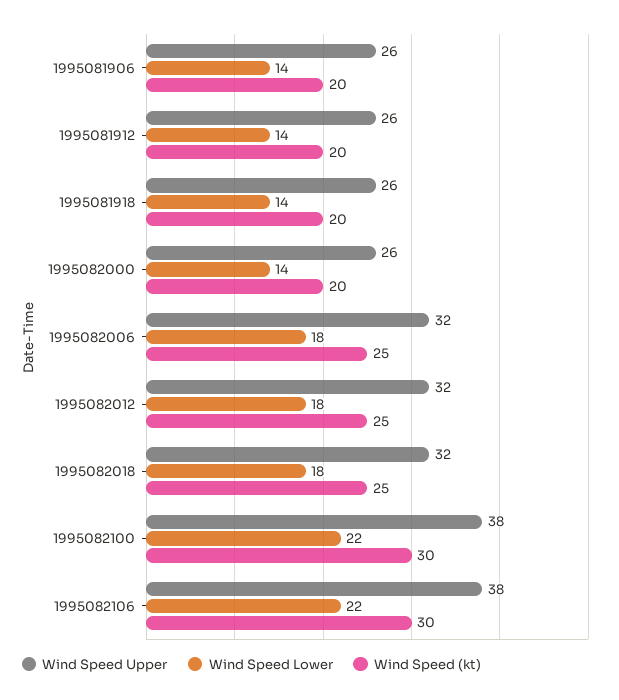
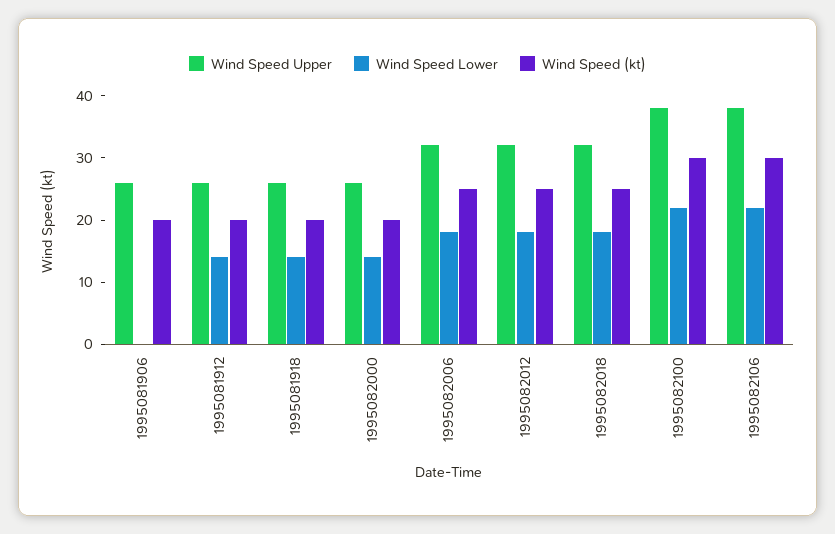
Wind Speed Lower, 1995081906: 14 -> 0

